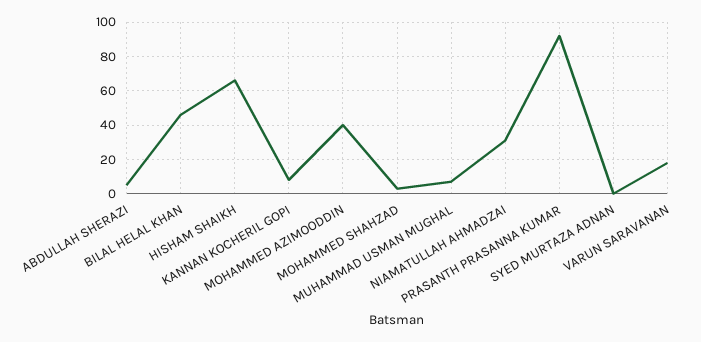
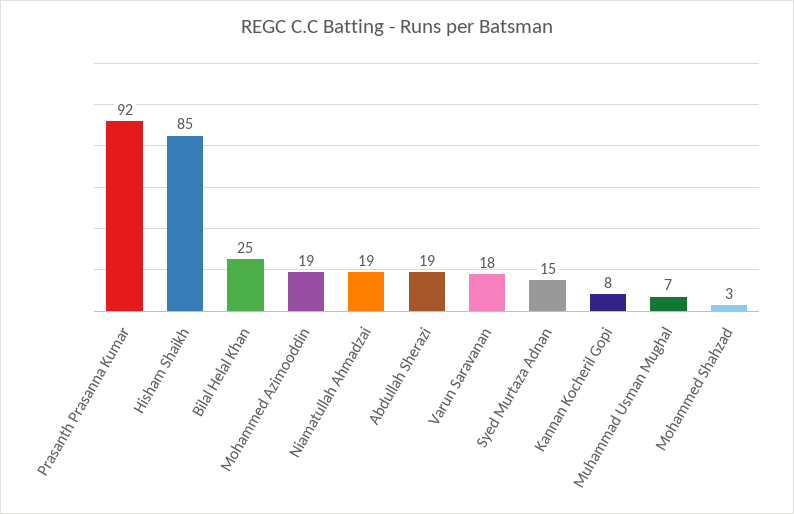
ABDULLAH SHERAZI: 5 -> 19
BILAL HELAL KHAN: 45 -> 25
HISHAM SHAIKH: 65 -> 85
MOHAMMED AZIMOODDIN: 40 -> 19
NIAMATULLAH AHMADZAI: 30 -> 19
SYED MURTAZA ADNAN: 0 -> 15

